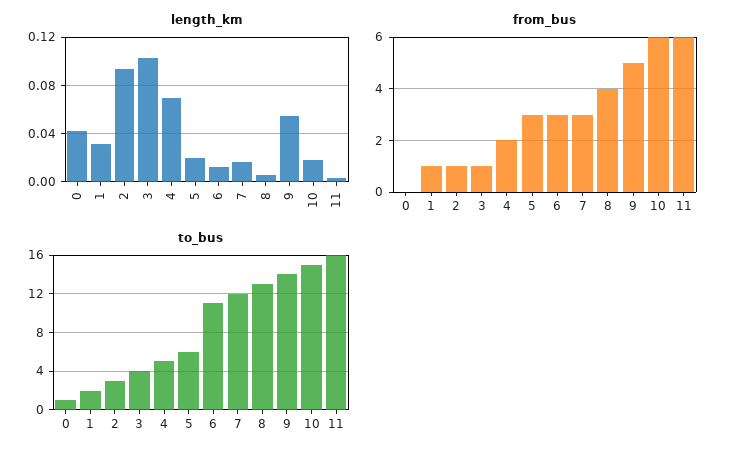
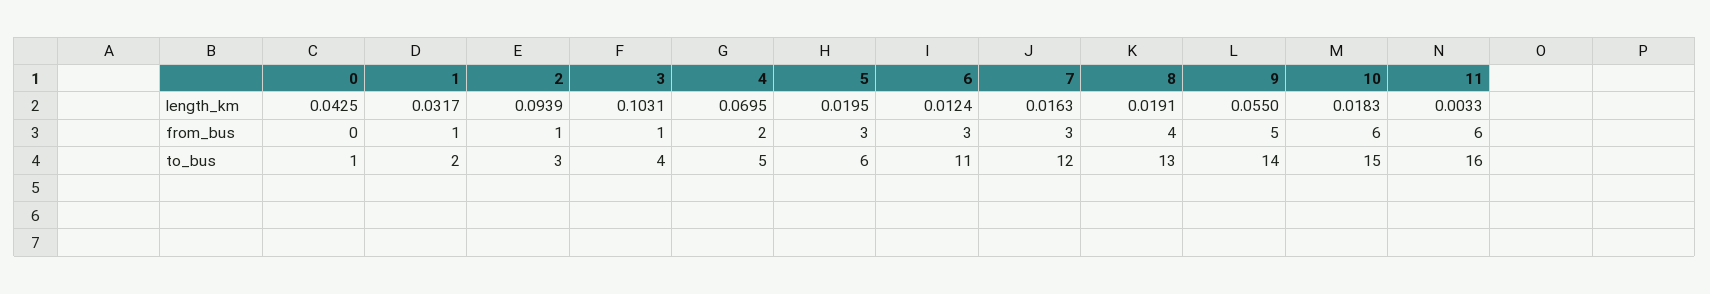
length_km, 8: 0.005 -> 0.0191

